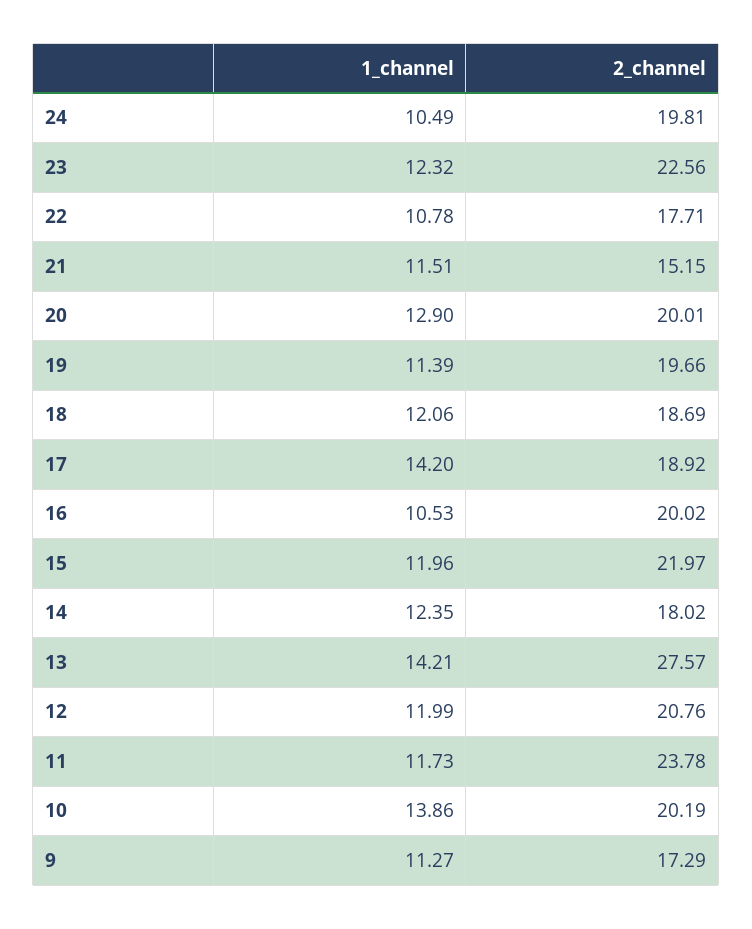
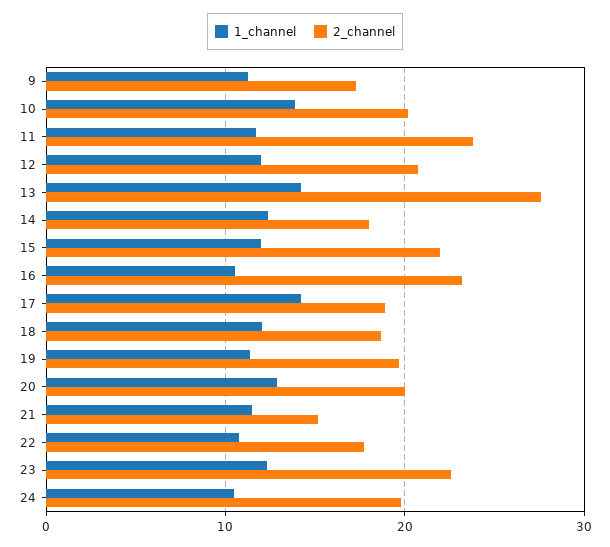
2_channel, 16: 20.02 -> 23

